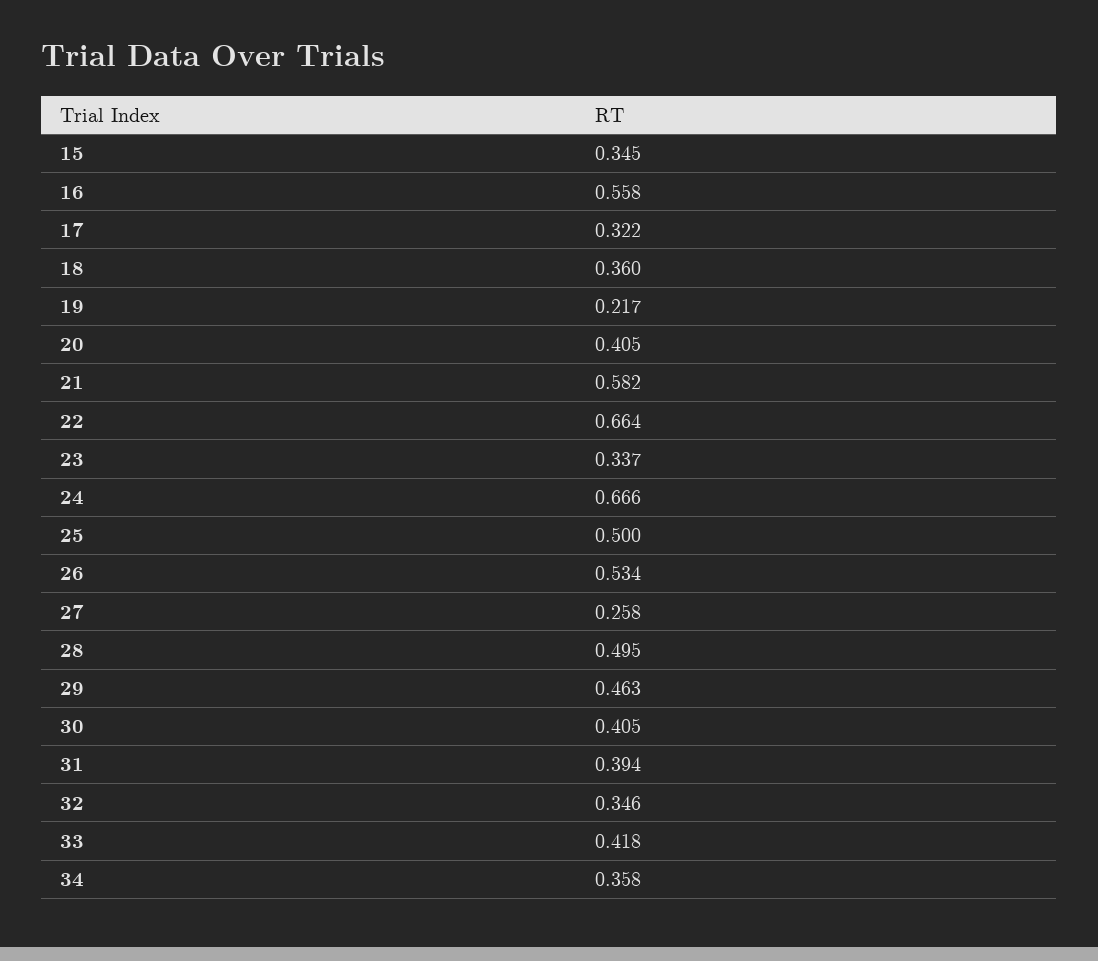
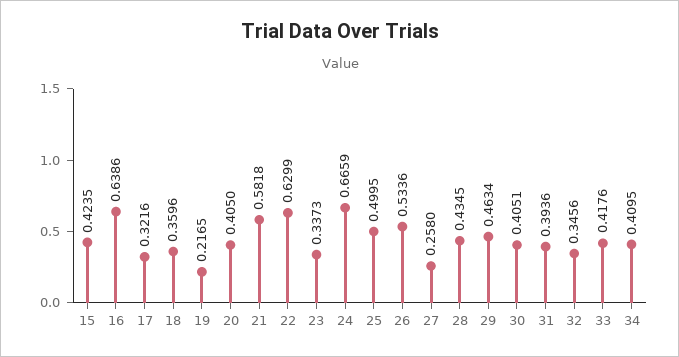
15: 0.345 -> 0.4235
16: 0.558 -> 0.6386
22: 0.664 -> 0.6299
28: 0.495 -> 0.4345
34: 0.358 -> 0.4095

